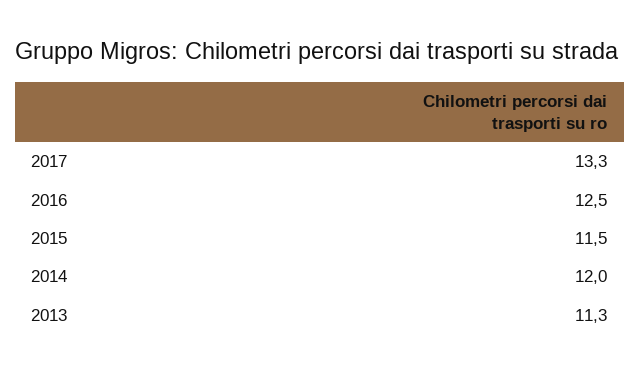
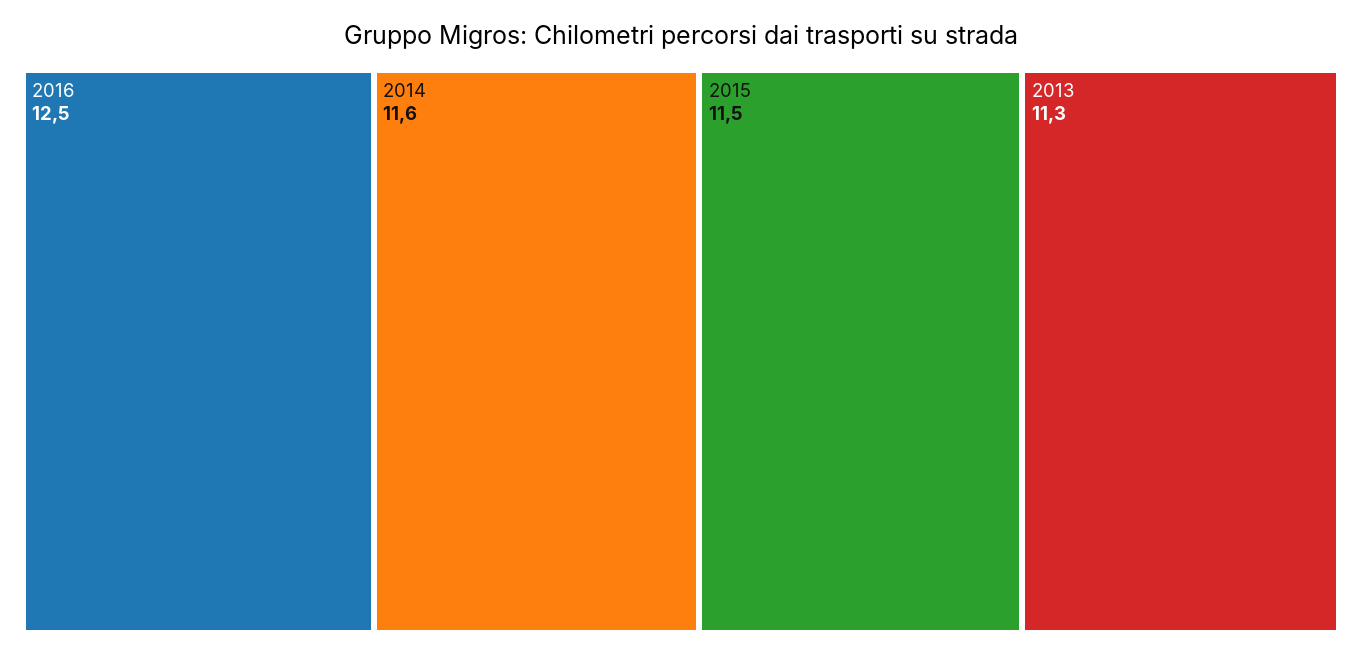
2017: 13.3 -> none
2014: 12 -> 11.6

